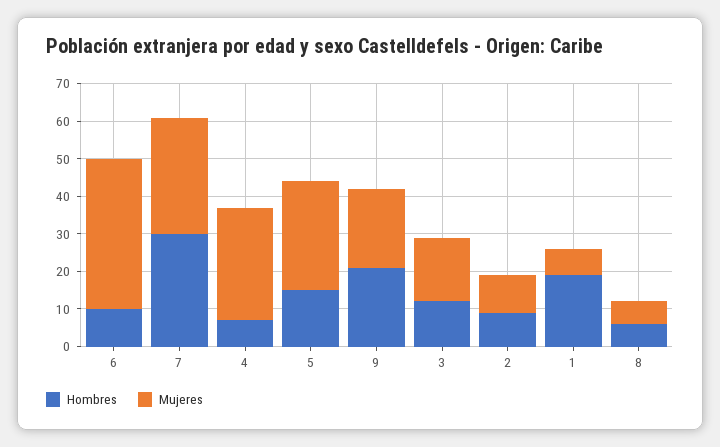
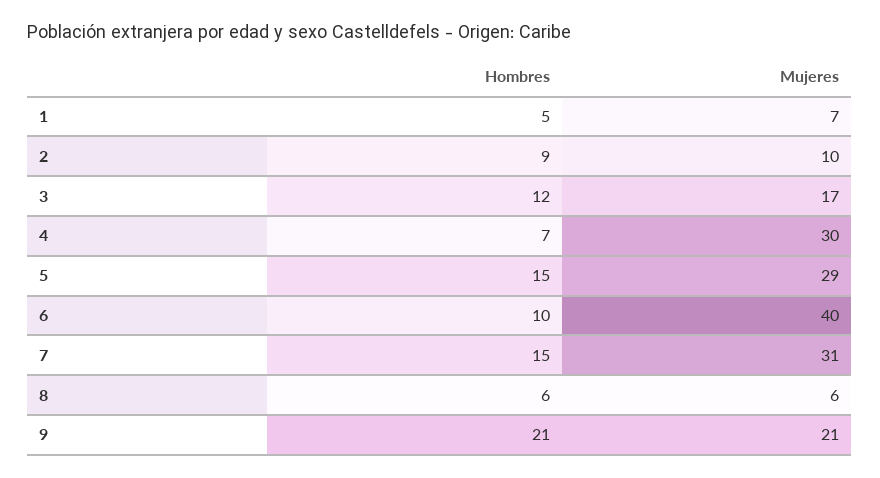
Hombres, 7: 30 -> 15
Hombres, 1: 20 -> 5

